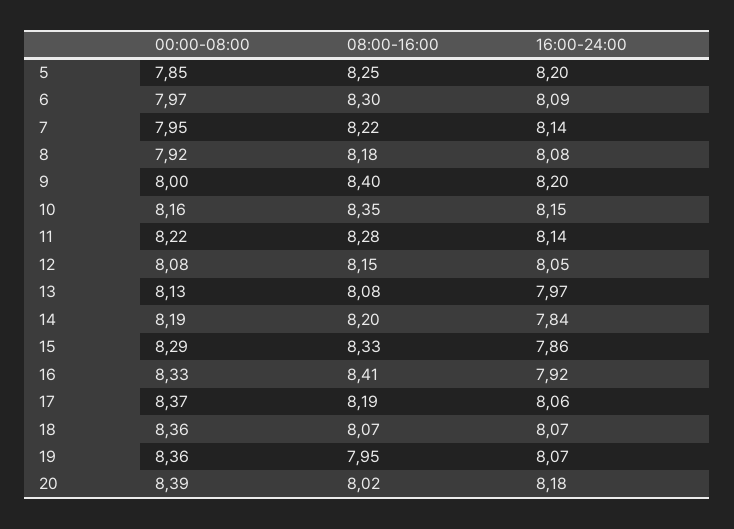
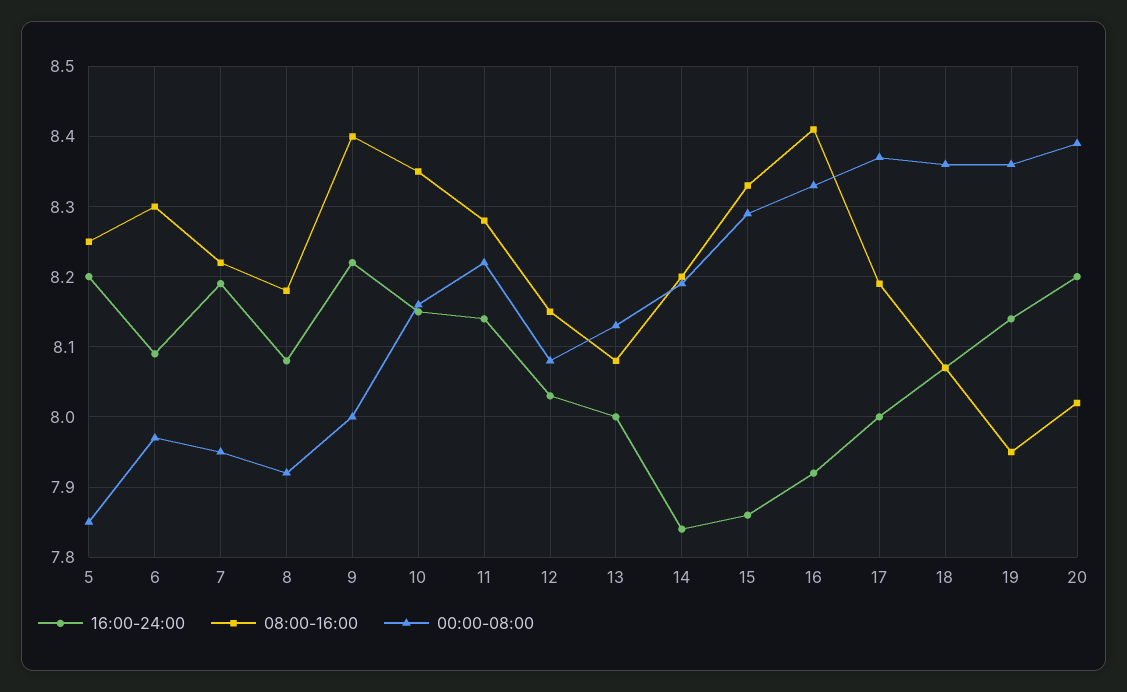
16:00-24:00, 7: 8.14 -> 8.19
16:00-24:00, 9: 8.2 -> 8.22
16:00-24:00, 12: 8.05 -> 8.03
16:00-24:00, 13: 7.97 -> 8
16:00-24:00, 17: 8.06 -> 8
16:00-24:00, 19: 8.07 -> 8.14
16:00-24:00, 20: 8.18 -> 8.2

